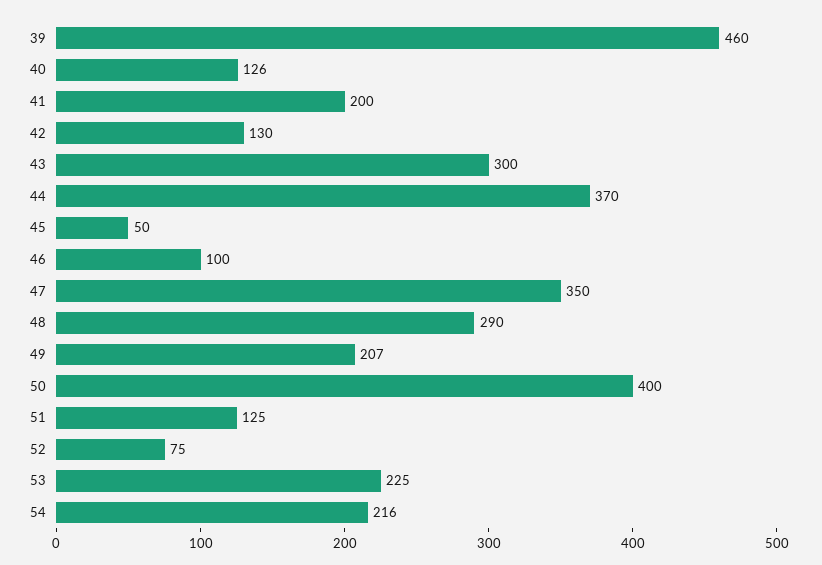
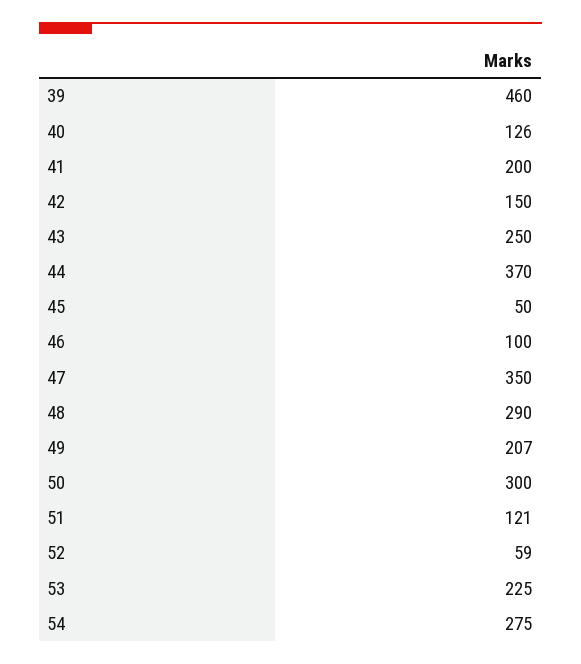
42: 130 -> 150
43: 300 -> 250
50: 400 -> 300
51: 125 -> 121
52: 75 -> 59
54: 216 -> 275

